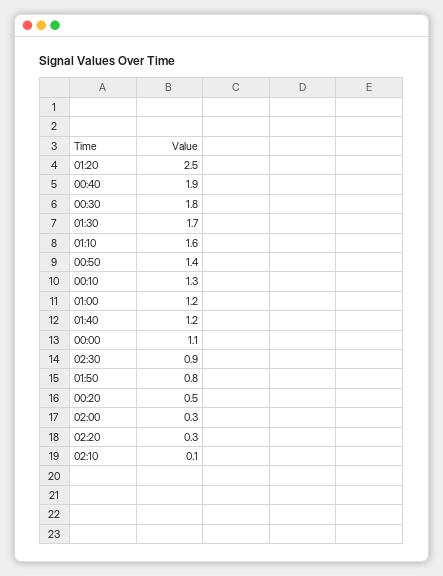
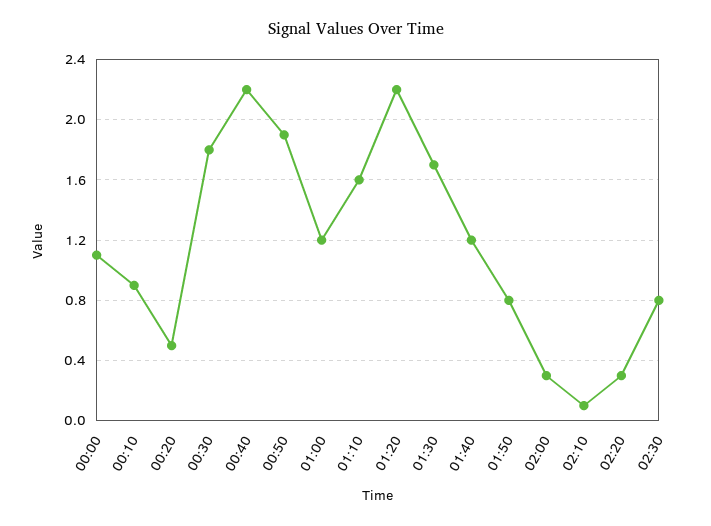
01:20: 2.5 -> 2.2
00:40: 1.9 -> 2.2
00:50: 1.4 -> 1.9
00:10: 1.3 -> 0.9
02:30: 0.9 -> 0.8

